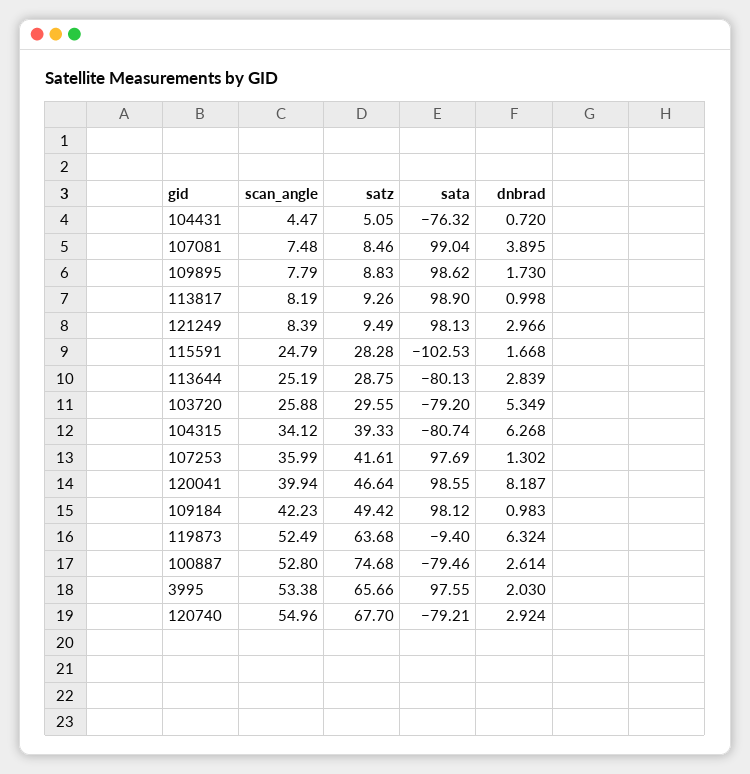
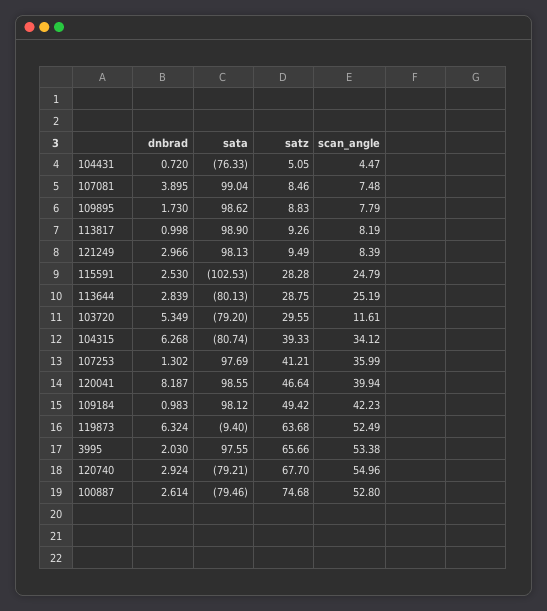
sata, 104431: -76.32 -> -76.33
dnbrad, 115591: 1.668 -> 2.53
scan_angle, 103720: 25.88 -> 11.61
satz, 107253: 41.61 -> 41.21

